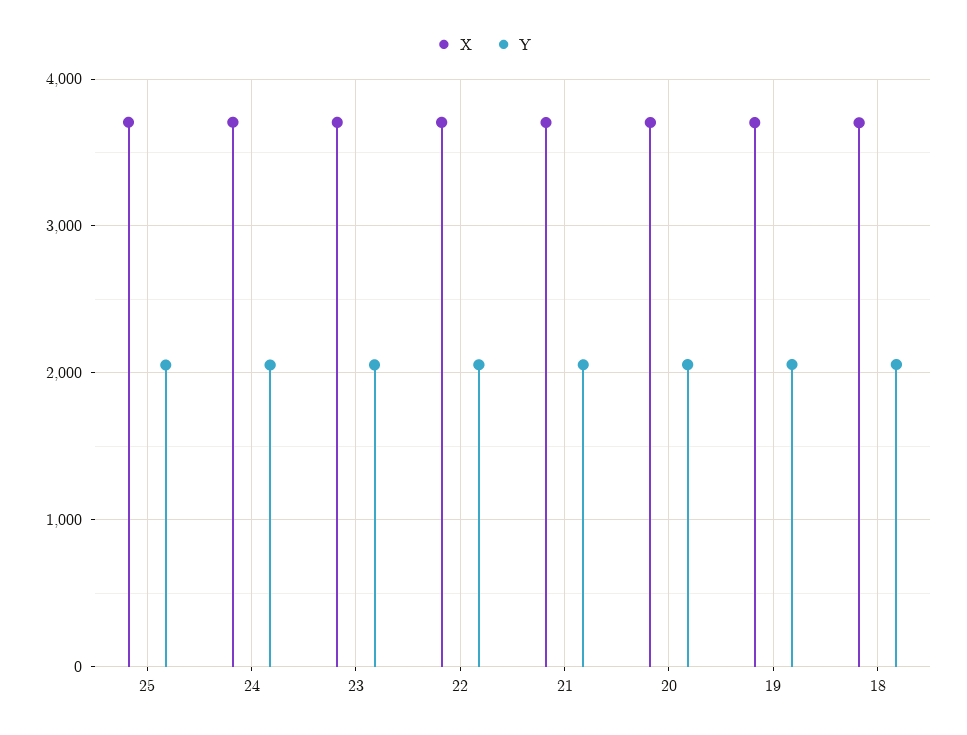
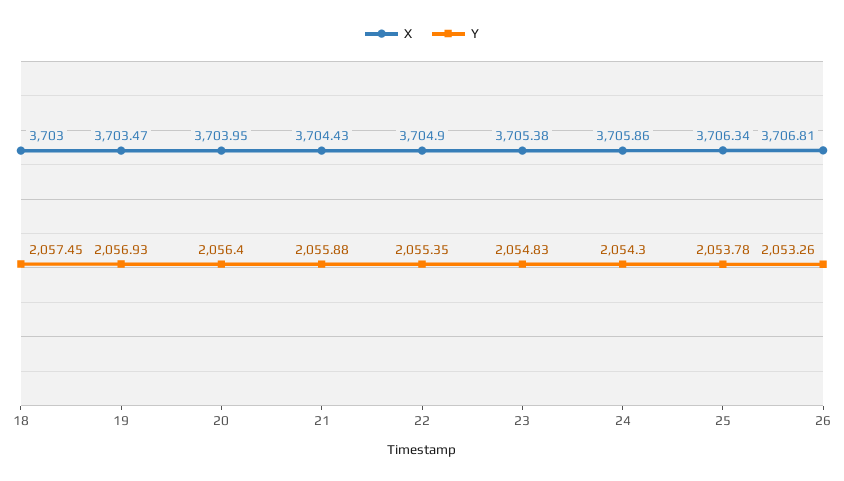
X, 26: none -> 3706.81
Y, 26: none -> 2053.26

